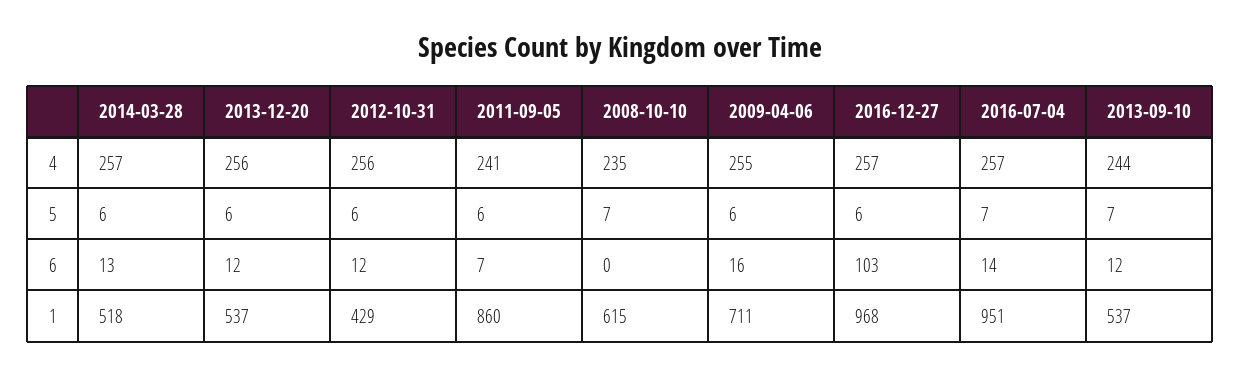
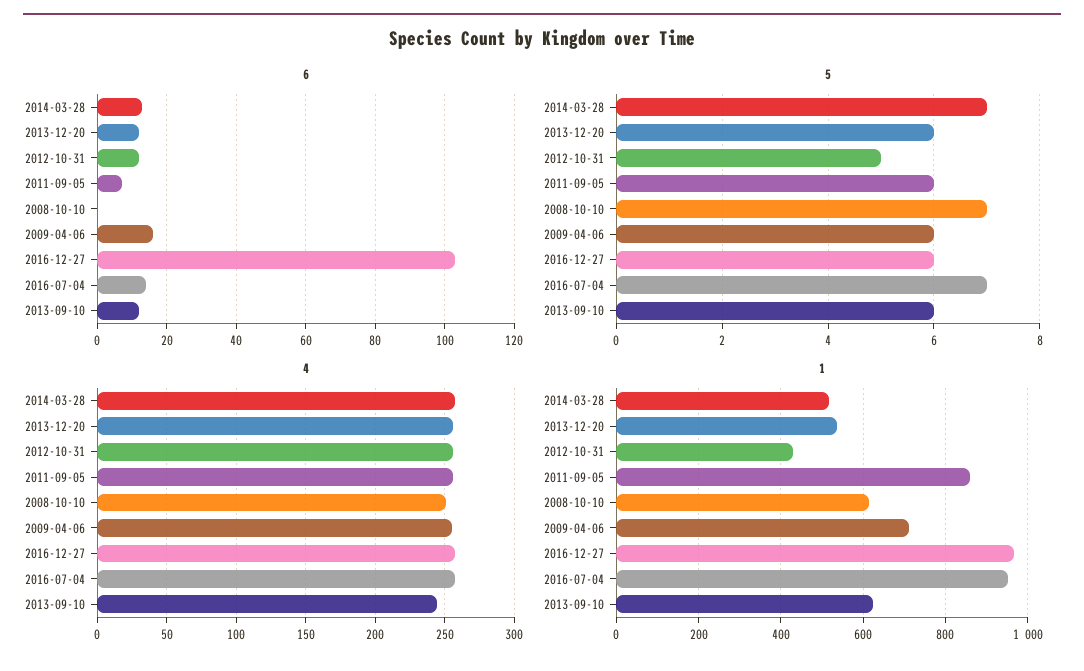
4, 2011-09-05: 241 -> 255
4, 2008-10-10: 235 -> 250
5, 2014-03-28: 6 -> 7
5, 2012-10-31: 6 -> 5
5, 2013-09-10: 7 -> 6
1, 2013-09-10: 537 -> 620

